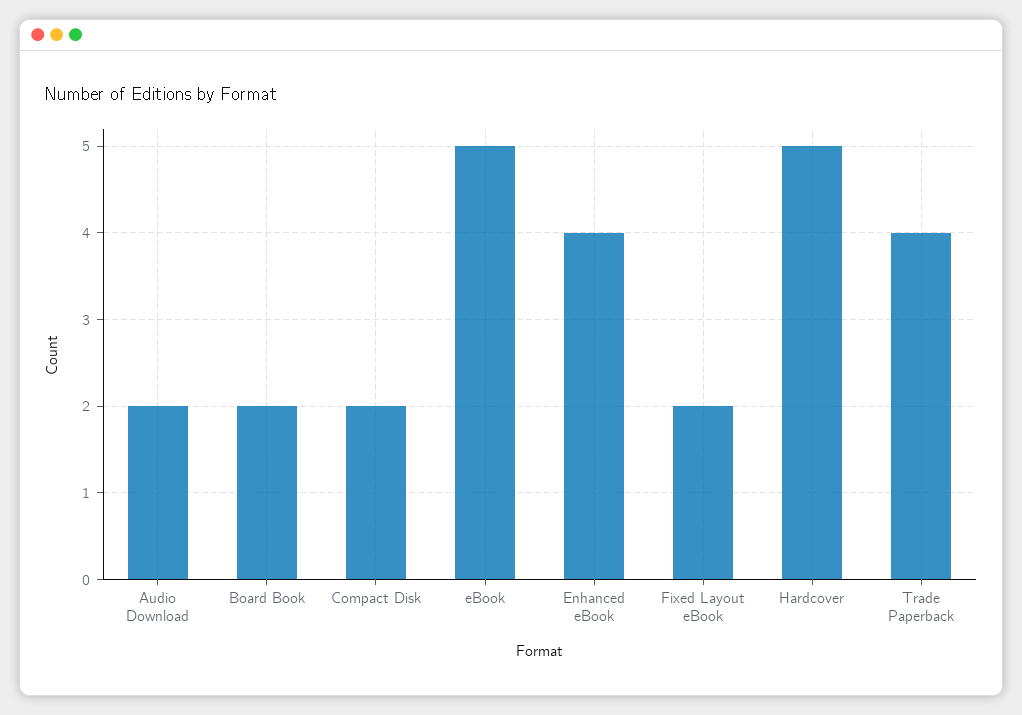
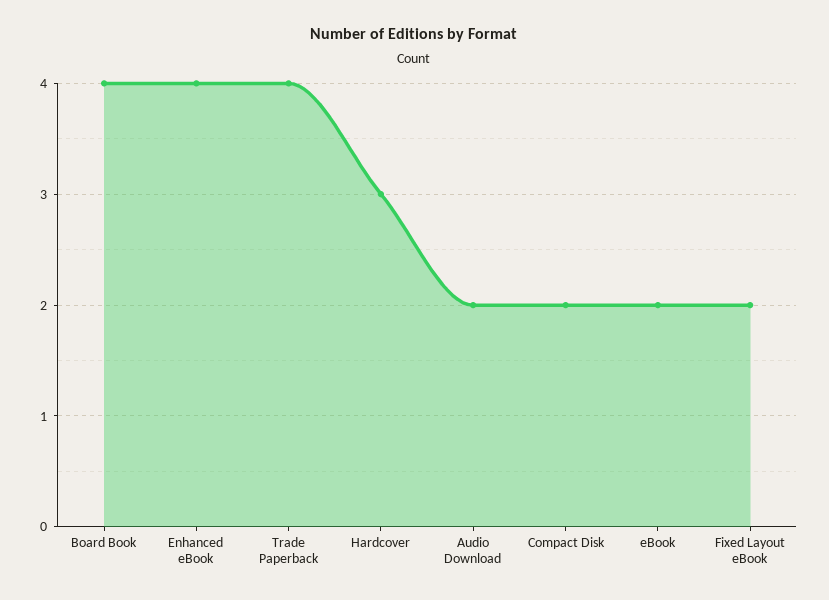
Board Book: 2 -> 4
eBook: 5 -> 2
Hardcover: 5 -> 3

